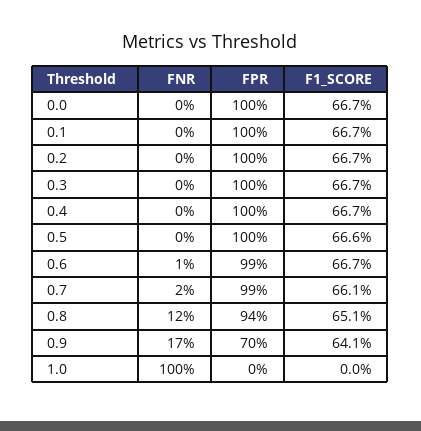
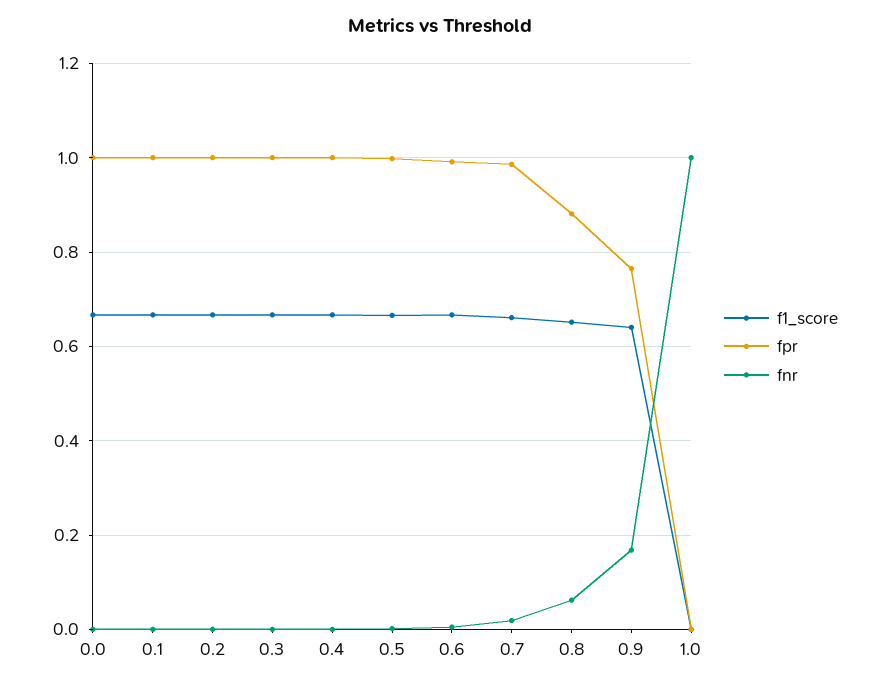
FNR, 0.8: 0.12 -> 0.06
FPR, 0.8: 0.94 -> 0.88
FPR, 0.9: 0.7 -> 0.76

